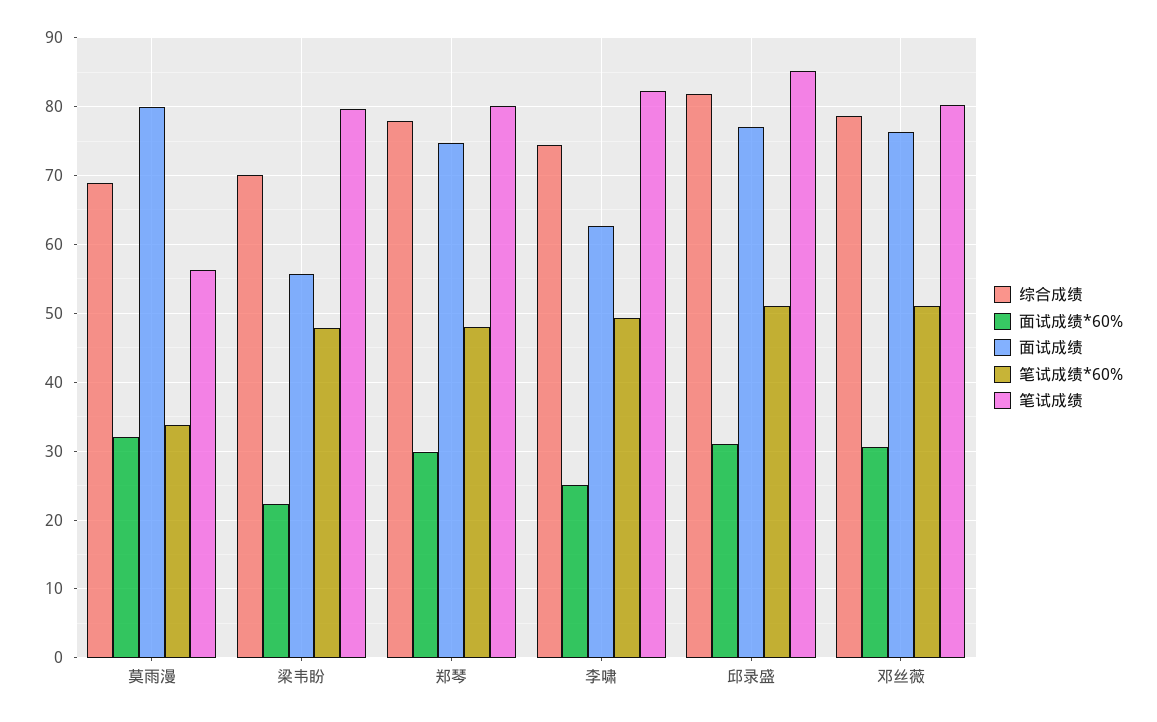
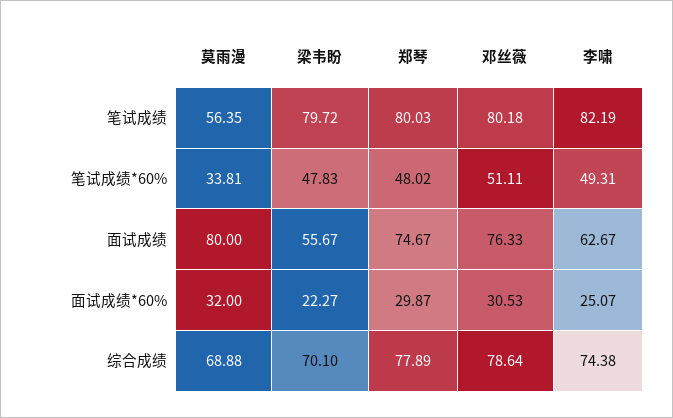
综合成绩, 邱录盛: 82 -> none
面试成绩*60%, 邱录盛: 31 -> none
面试成绩, 邱录盛: 77 -> none
笔试成绩*60%, 邱录盛: 51 -> none
笔试成绩, 邱录盛: 85 -> none

